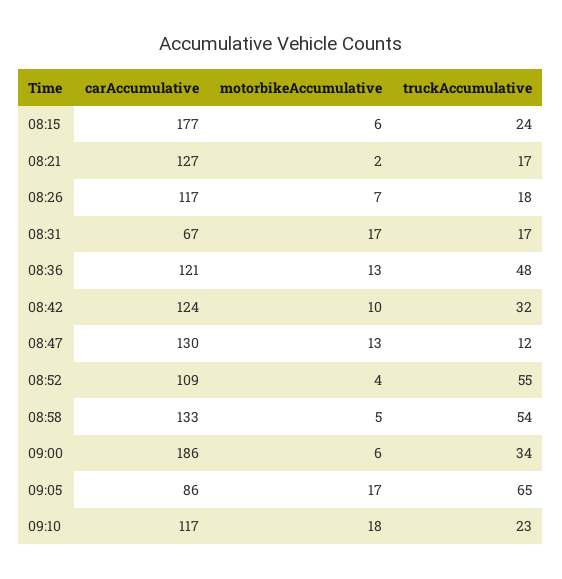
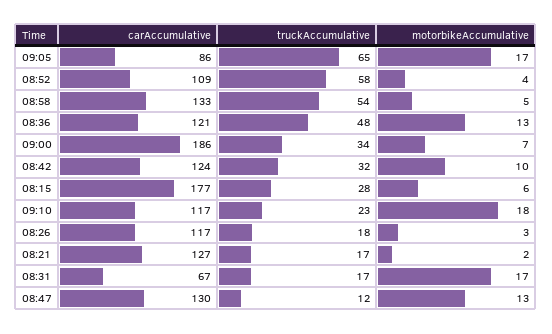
truckAccumulative, 08:15: 24 -> 28
motorbikeAccumulative, 08:26: 7 -> 3
truckAccumulative, 08:52: 55 -> 58
motorbikeAccumulative, 09:00: 6 -> 7

